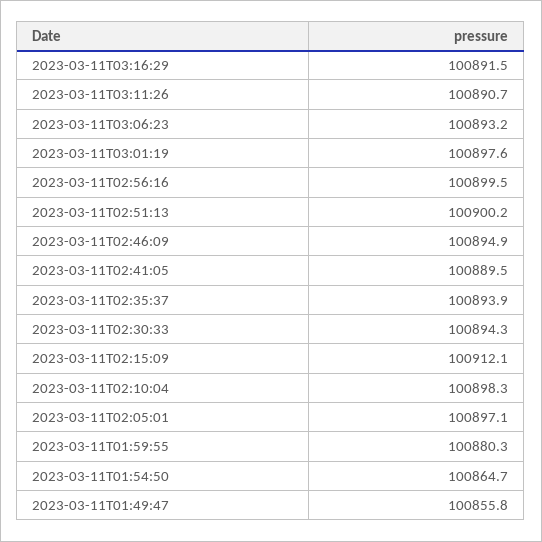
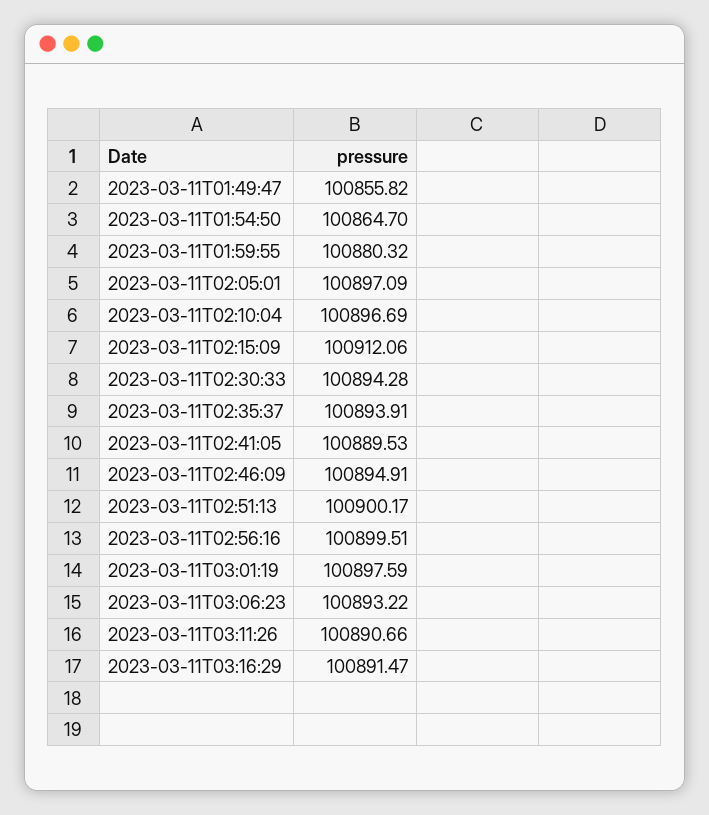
2023-03-11T02:10:04: 100898.3 -> 100896.69

